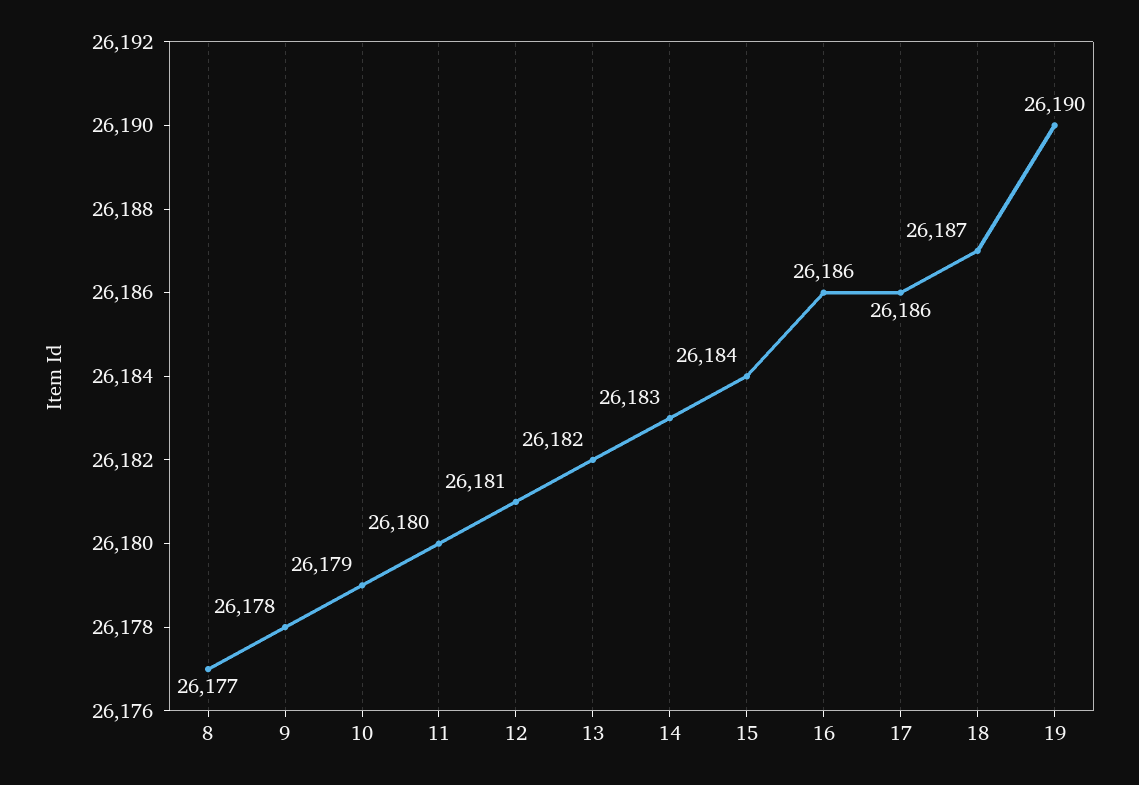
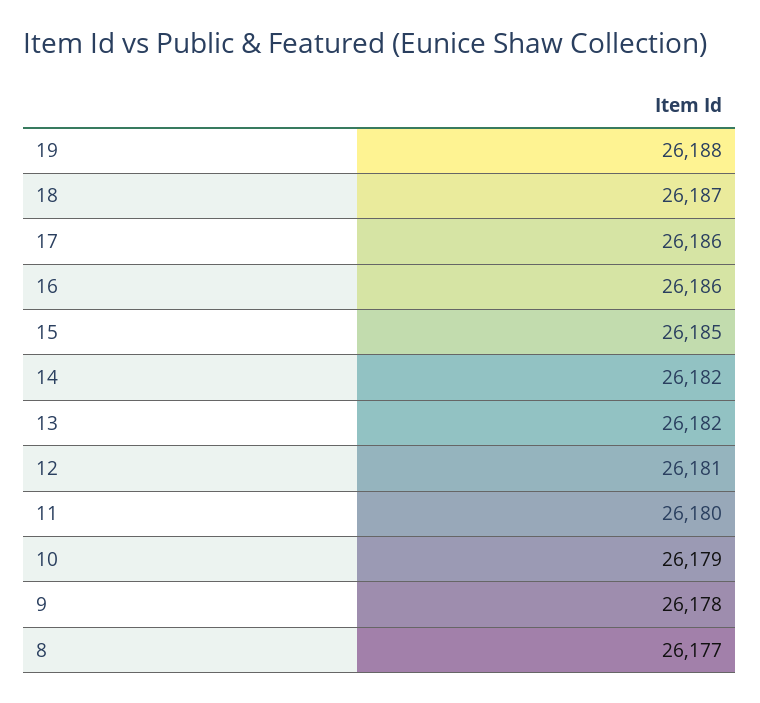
14: 26183 -> 26182
15: 26184 -> 26185
19: 26190 -> 26188

